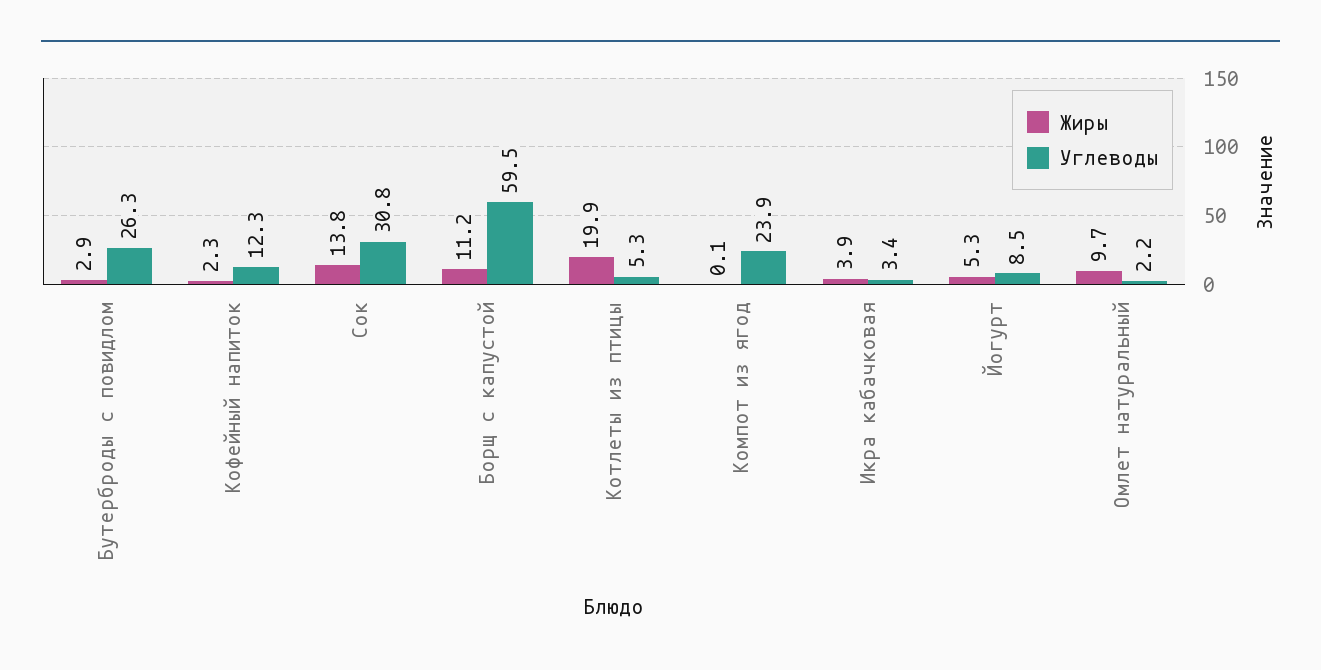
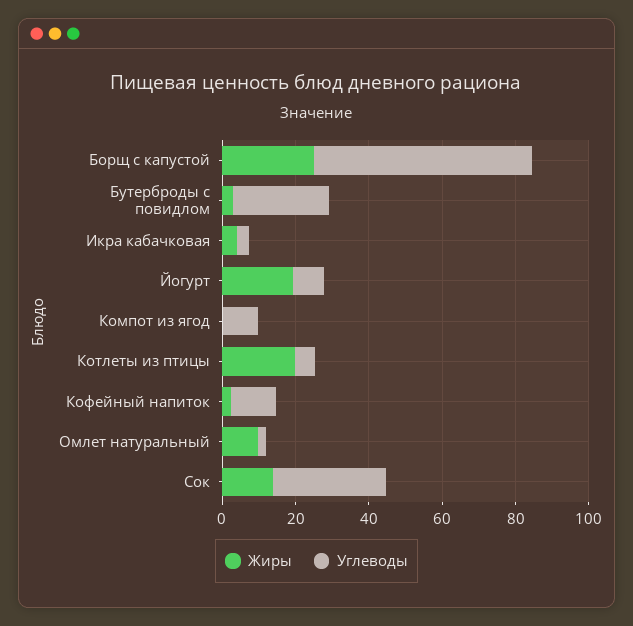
Жиры, Борщ с капустой: 11.2 -> 25
Углеводы, Компот из ягод: 23.9 -> 10
Жиры, Йогурт: 5.3 -> 20

